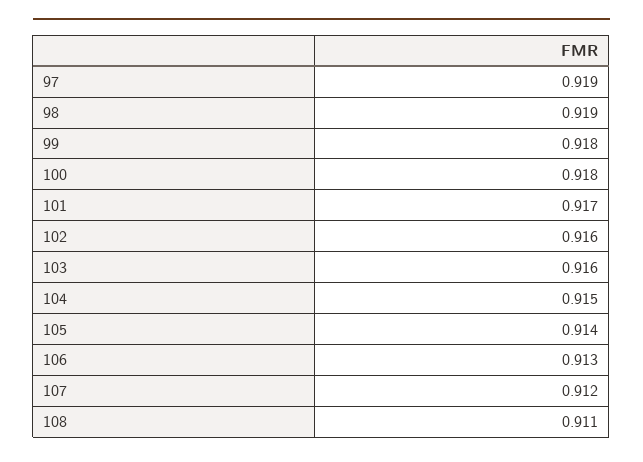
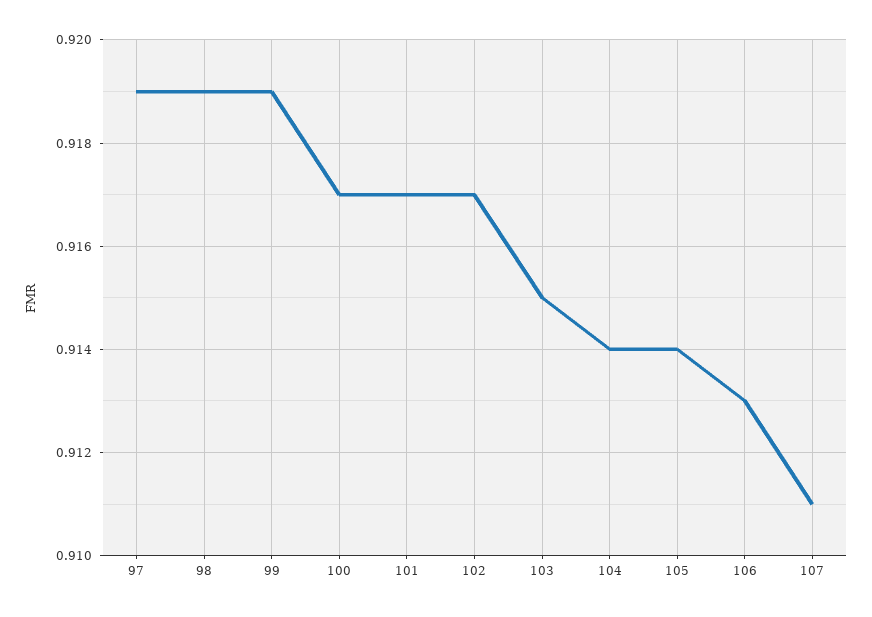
99: 0.918 -> 0.919
100: 0.918 -> 0.917
102: 0.916 -> 0.917
103: 0.916 -> 0.915
104: 0.915 -> 0.914
107: 0.912 -> 0.911
108: 0.911 -> none

